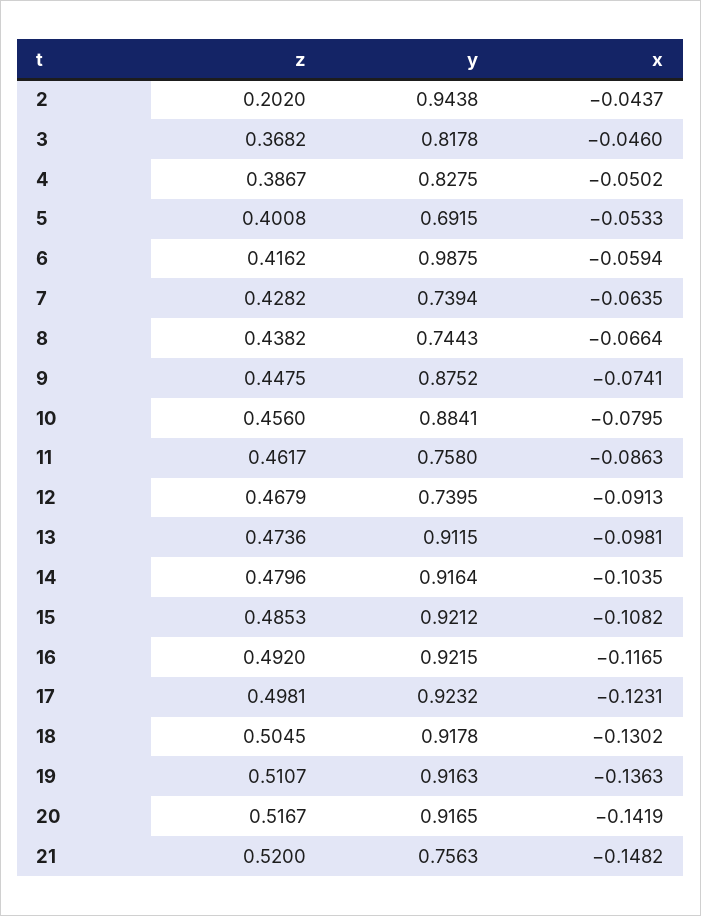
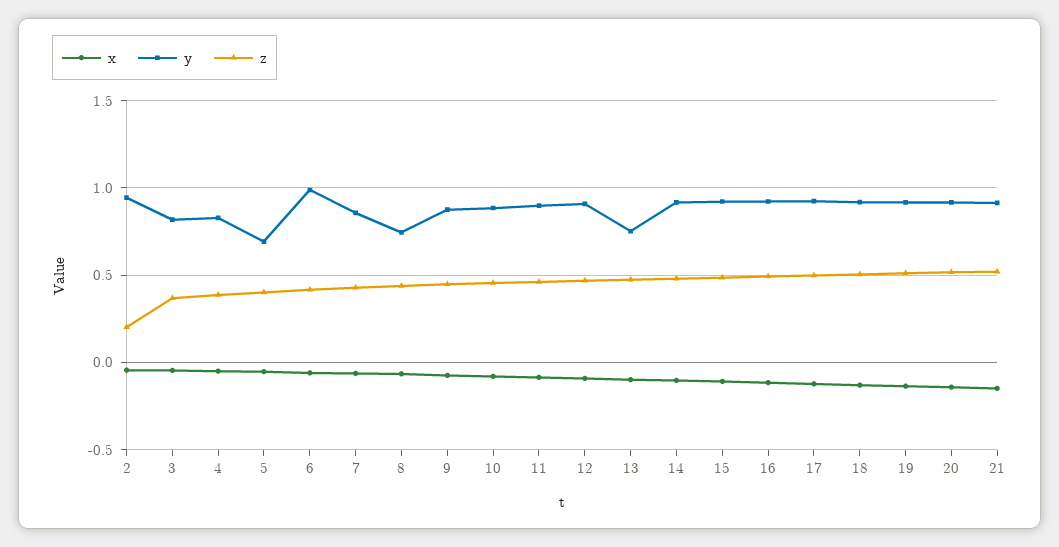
y, 7: 0.7394 -> 0.85
y, 11: 0.758 -> 0.9
y, 12: 0.7395 -> 0.9
y, 13: 0.9115 -> 0.75
y, 21: 0.7563 -> 0.9

